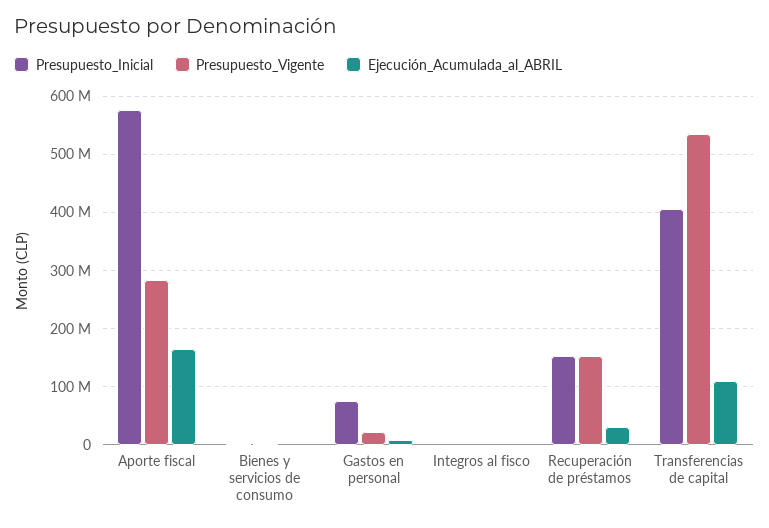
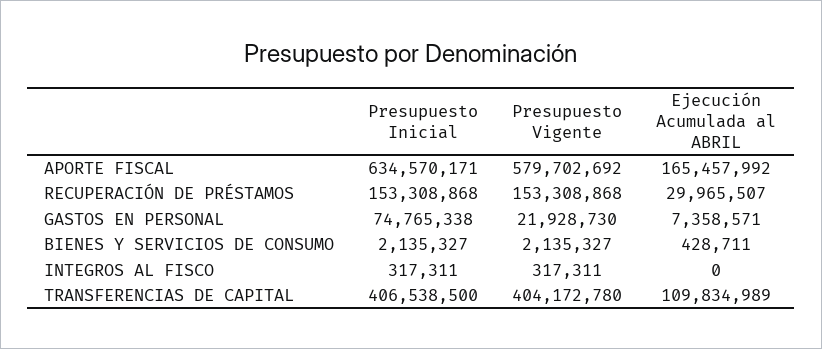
Presupuesto_Inicial, Aporte fiscal: 580000000 -> 634570171
Presupuesto_Vigente, Aporte fiscal: 280000000 -> 579702692
Presupuesto_Vigente, Transferencias de capital: 540000000 -> 404172780

